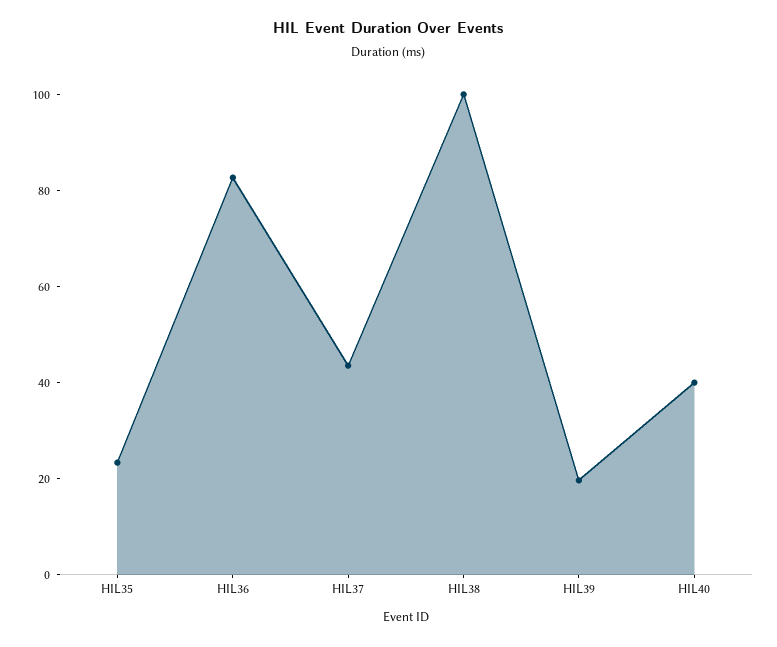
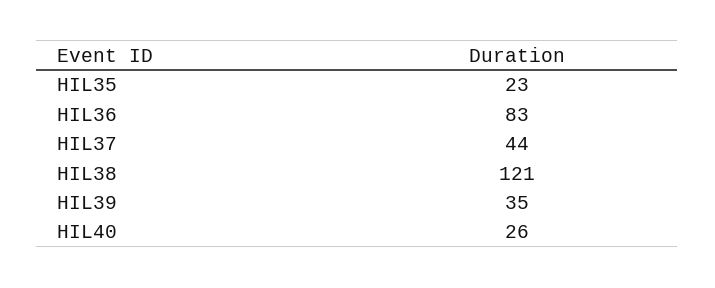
HIL38: 100 -> 121
HIL39: 20 -> 35
HIL40: 40 -> 26

